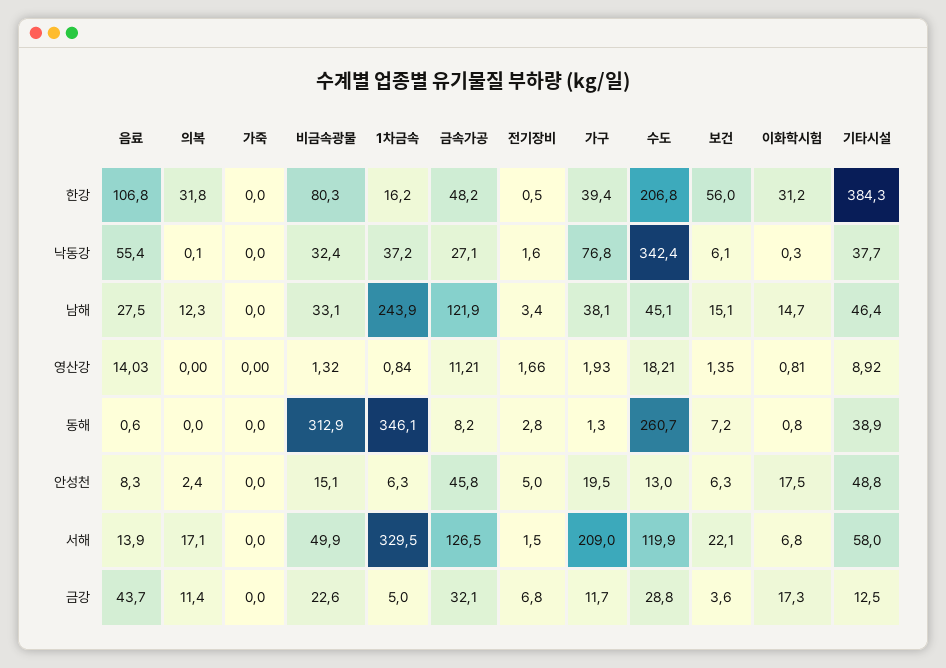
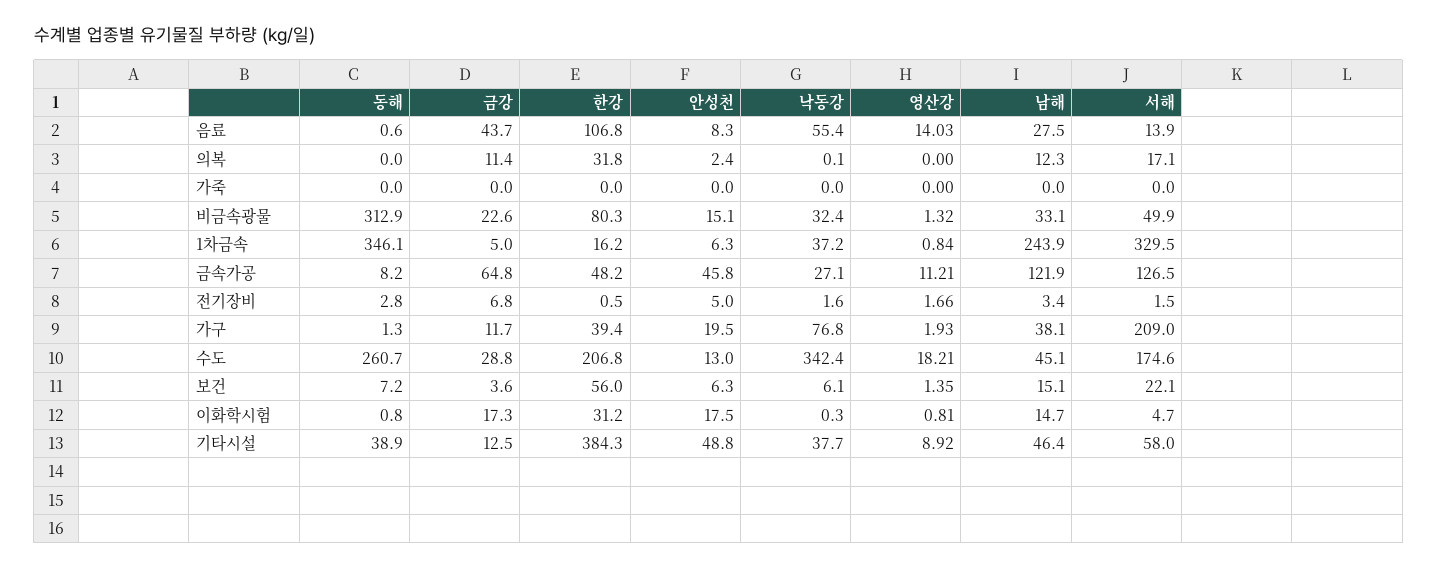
수도, 서해: 119.9 -> 174.6
이화학시험, 서해: 6.8 -> 4.7
금속가공, 금강: 32.1 -> 64.8

